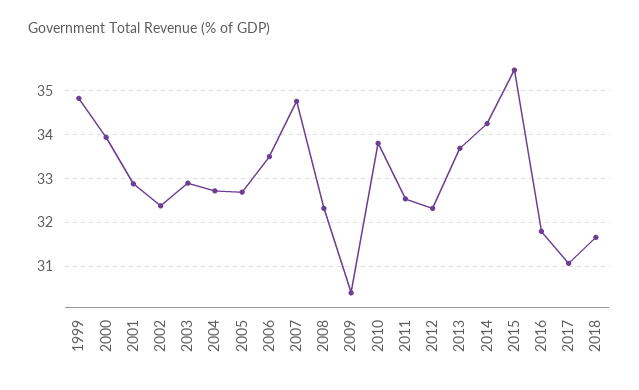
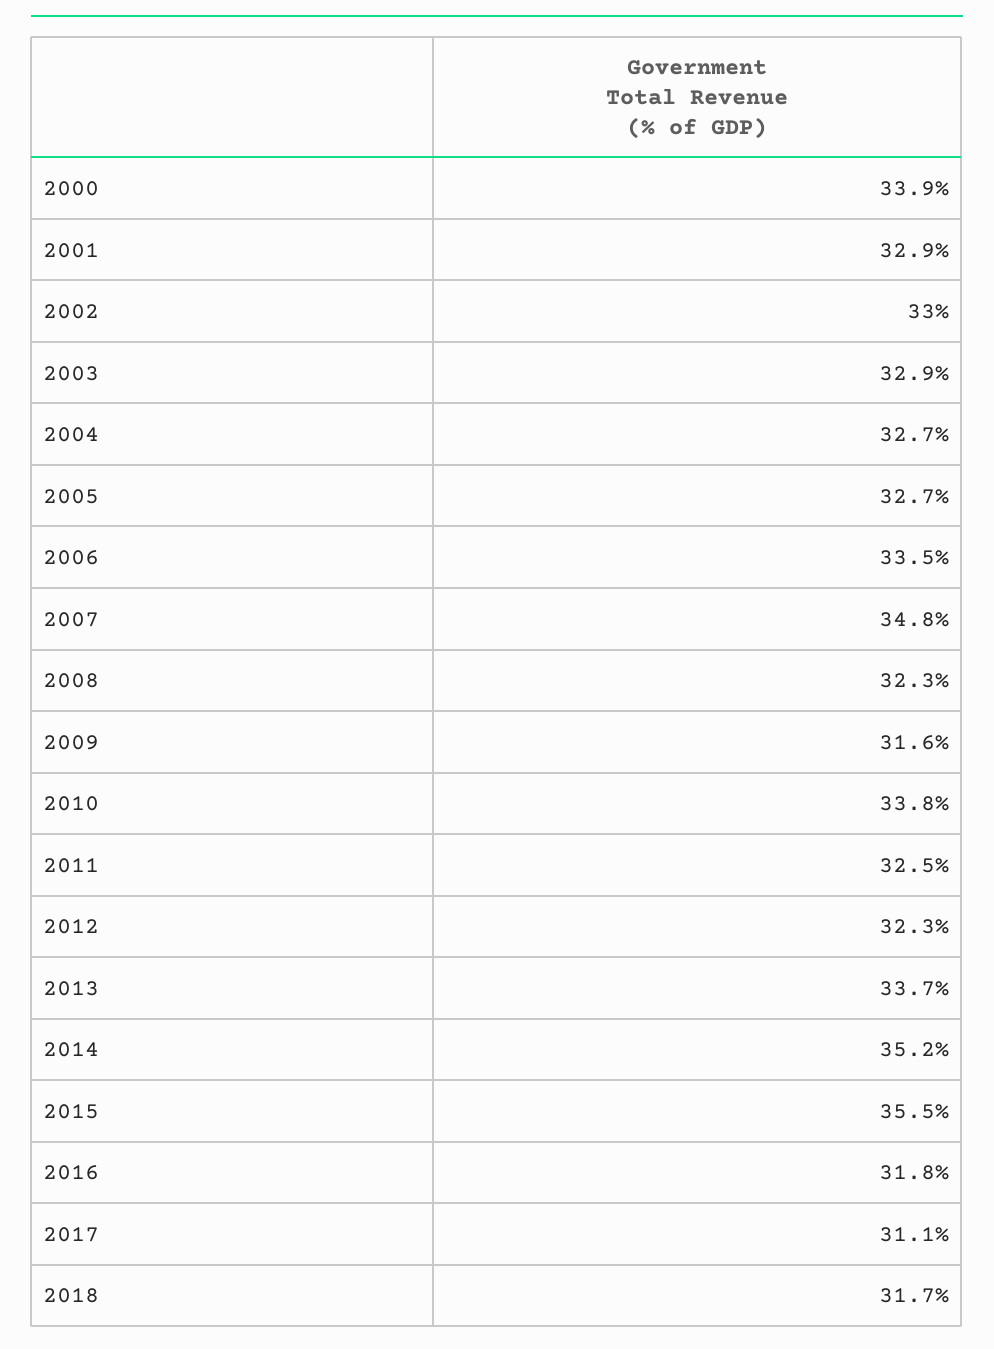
1999: 34.8 -> none
2002: 32.4 -> 33
2009: 30.4 -> 31.6
2014: 34.2 -> 35.2

